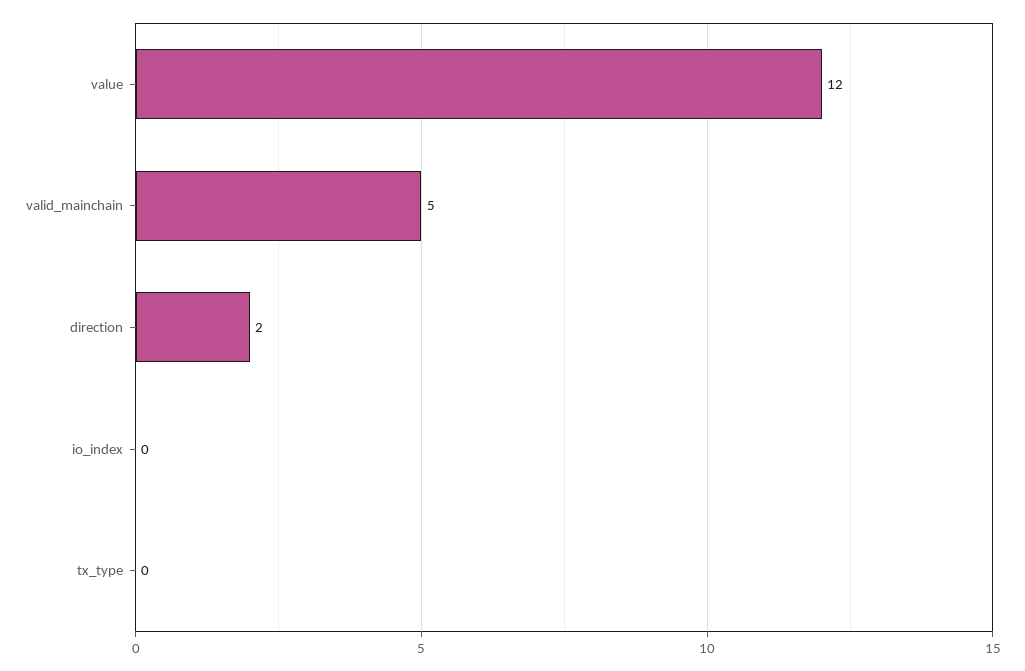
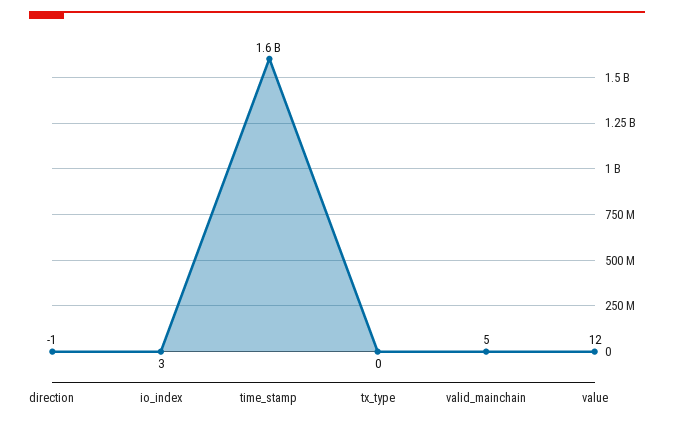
direction: 2 -> -1
io_index: 0 -> 3
time_stamp: none -> 1600000000

